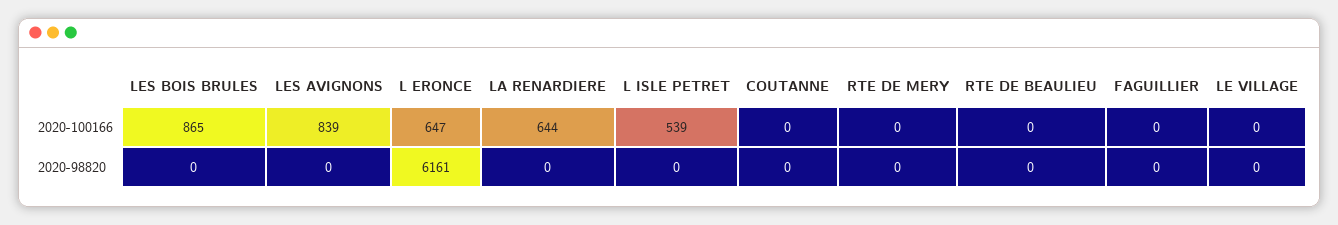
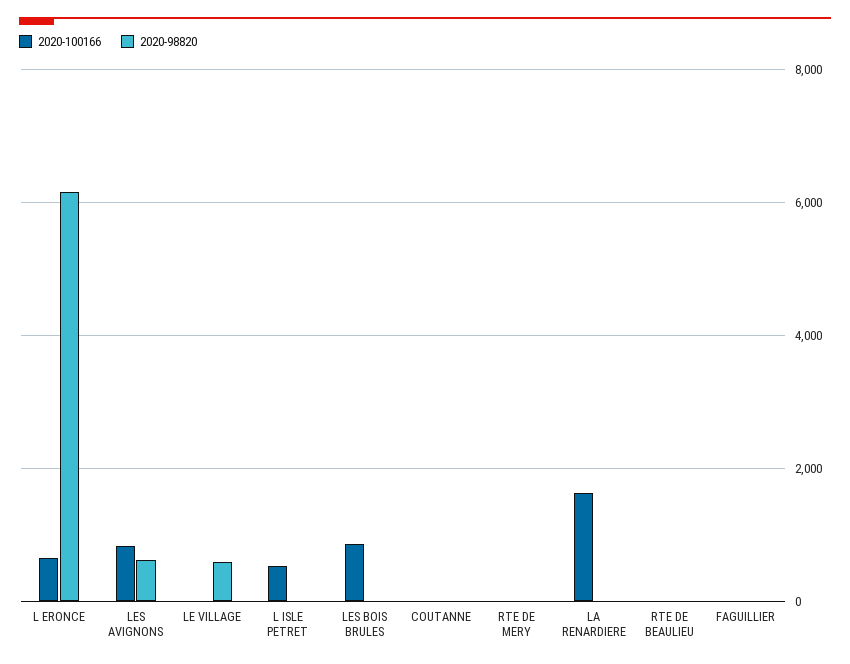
2020-100166, LA RENARDIERE: 644 -> 1600
2020-98820, LES AVIGNONS: 0 -> 600
2020-98820, LE VILLAGE: 0 -> 600

